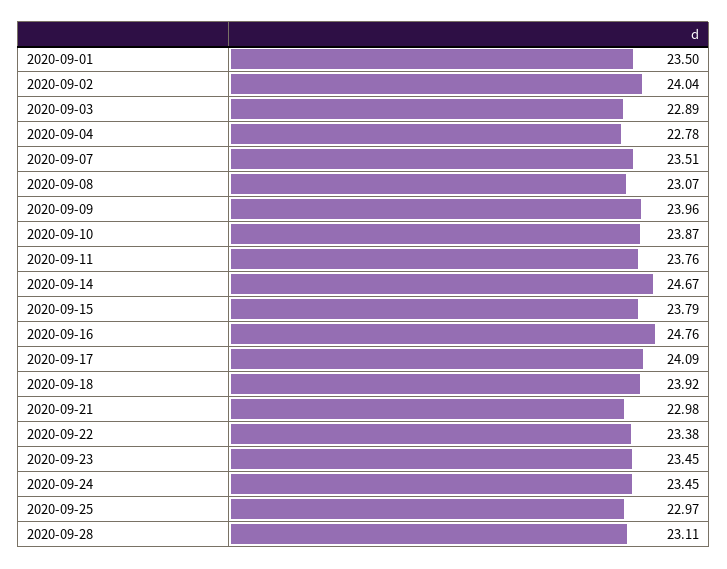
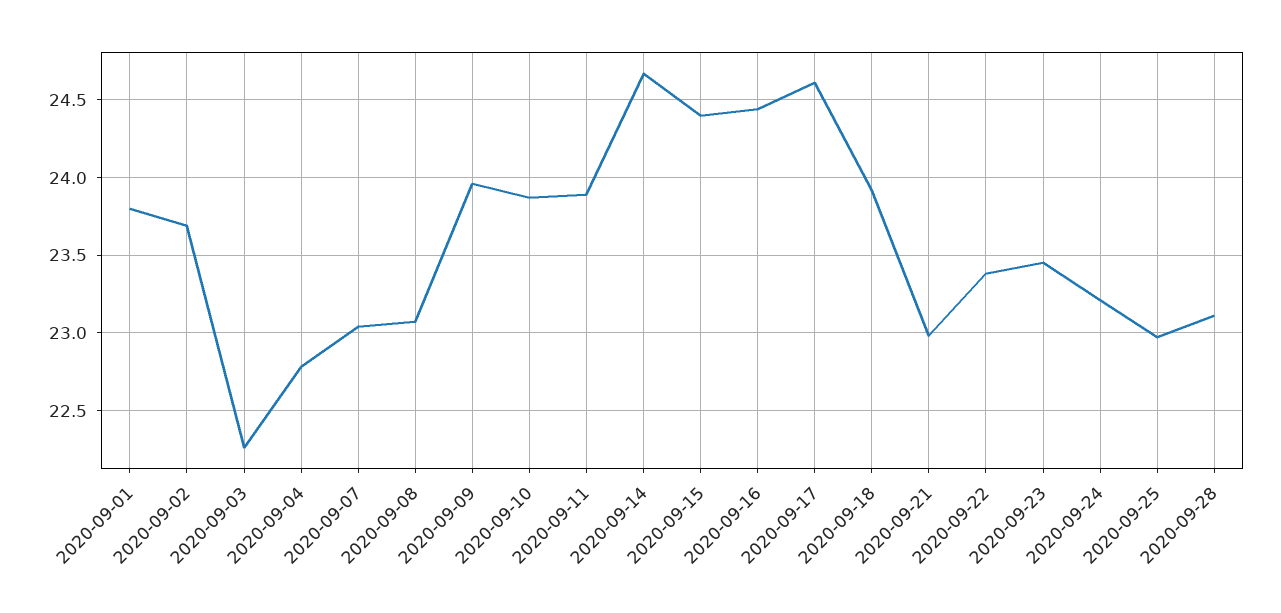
2020-09-01: 23.5 -> 23.8
2020-09-02: 24.04 -> 23.7
2020-09-03: 22.89 -> 22.25
2020-09-07: 23.51 -> 23.05
2020-09-11: 23.76 -> 23.9
2020-09-15: 23.79 -> 24.4
2020-09-16: 24.76 -> 24.45
2020-09-17: 24.09 -> 24.6
2020-09-24: 23.45 -> 23.2

